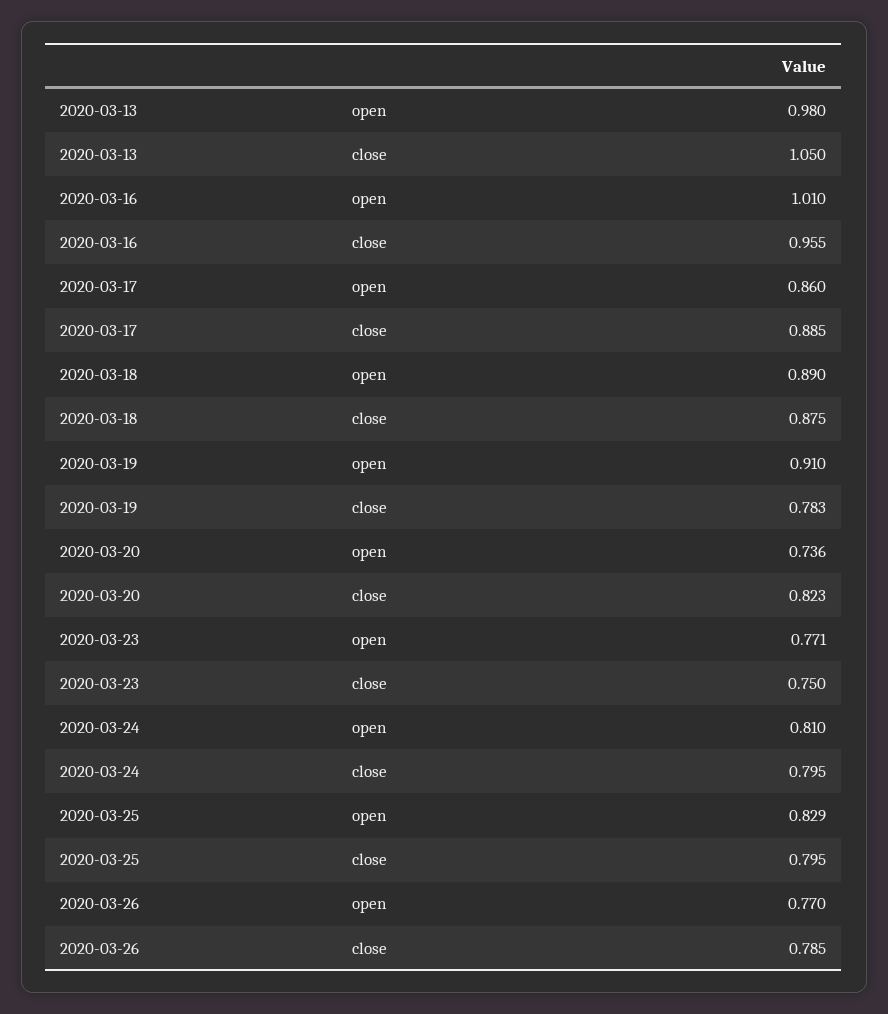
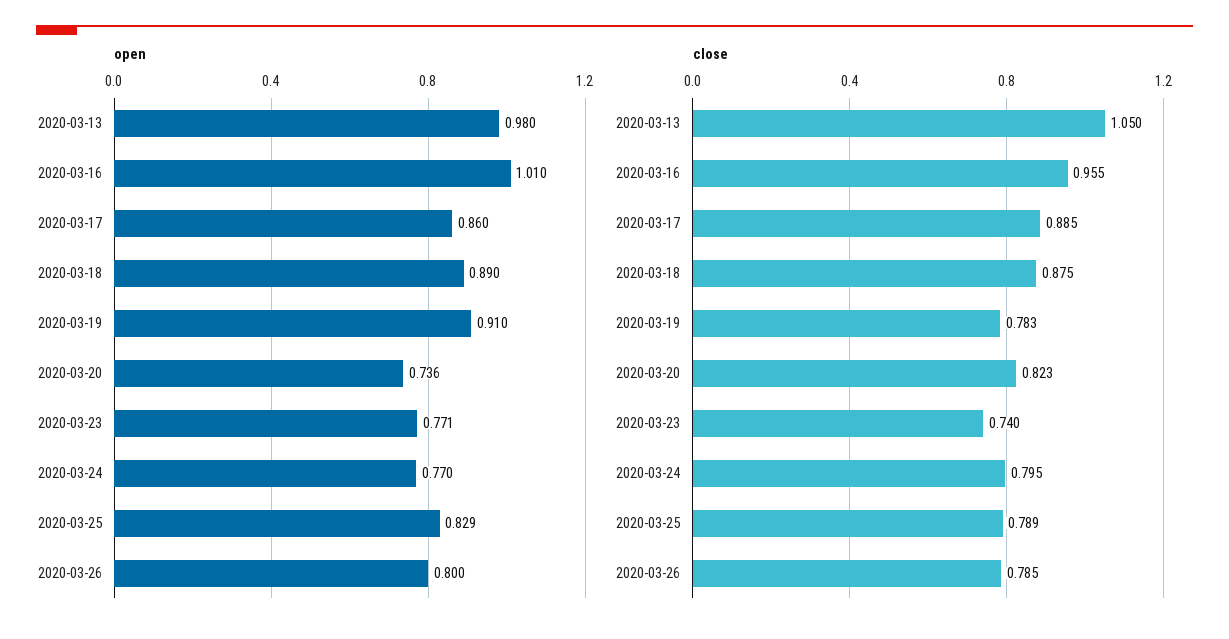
close, 2020-03-23: 0.75 -> 0.74
open, 2020-03-24: 0.81 -> 0.77
close, 2020-03-25: 0.795 -> 0.789
open, 2020-03-26: 0.77 -> 0.8

